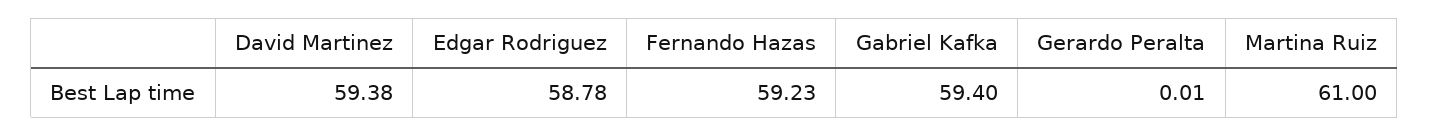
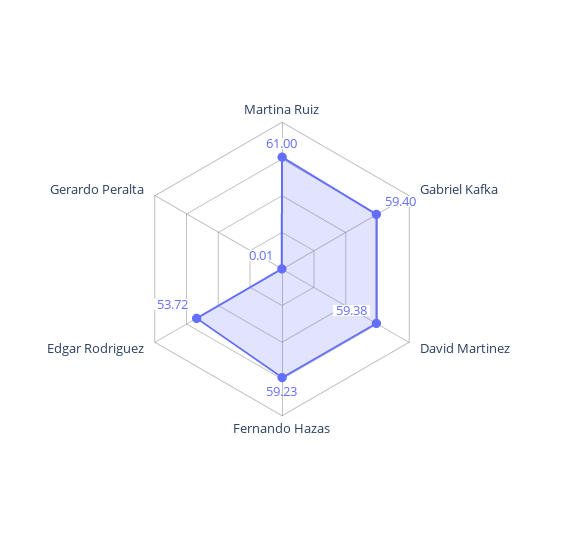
Edgar Rodriguez: 58.78 -> 53.72

